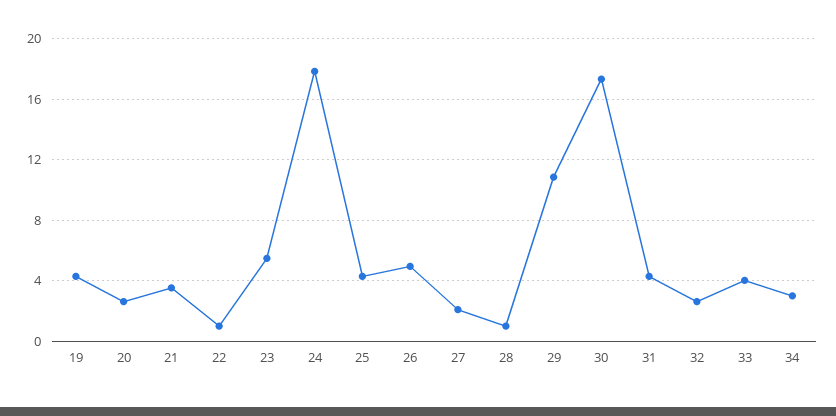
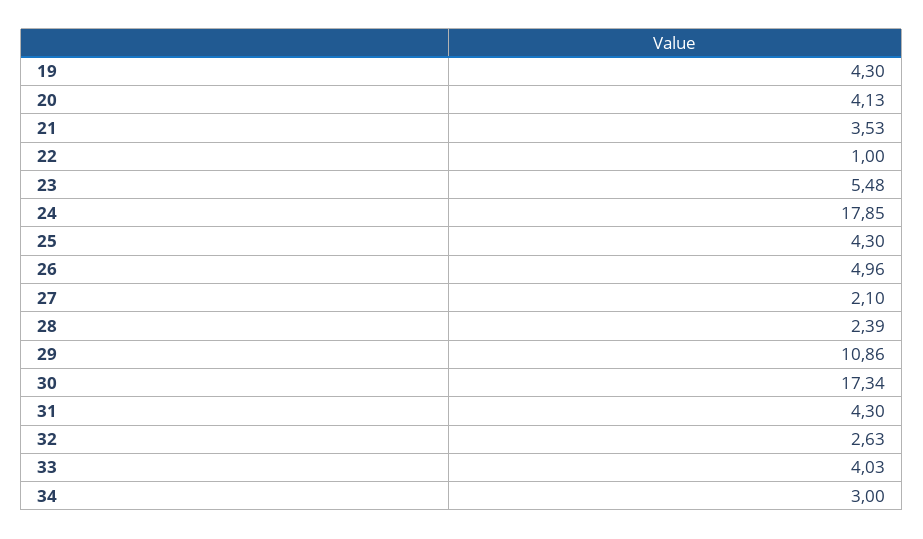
20: 2.5 -> 4.13
28: 1 -> 2.39

